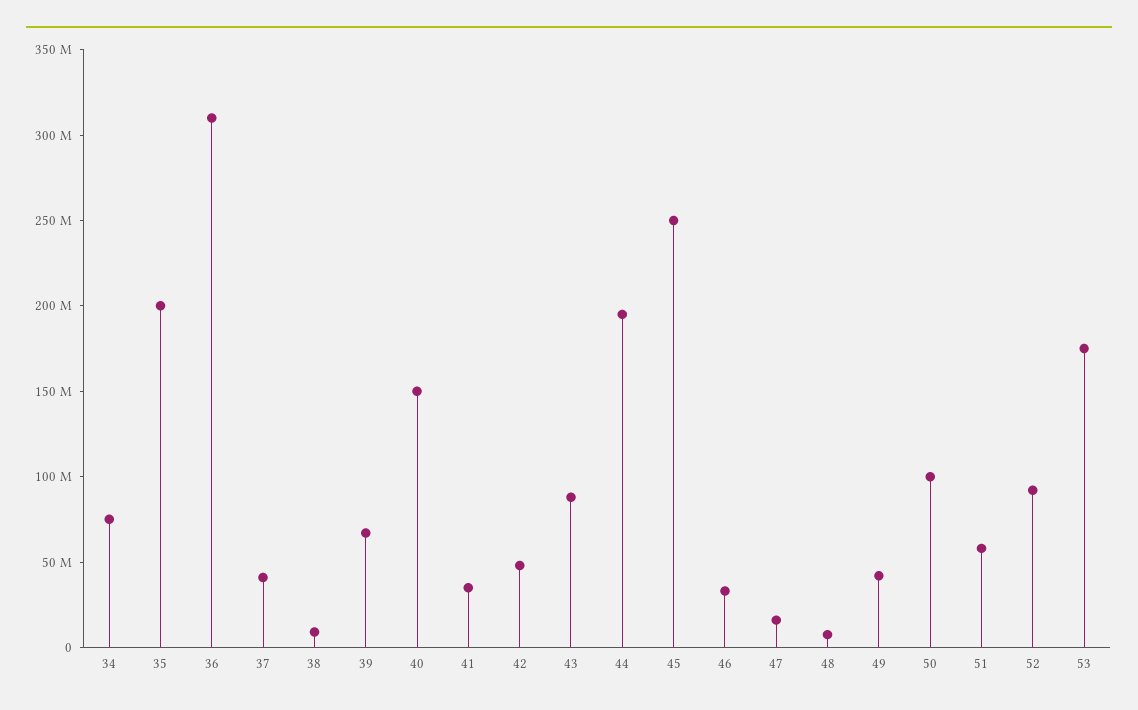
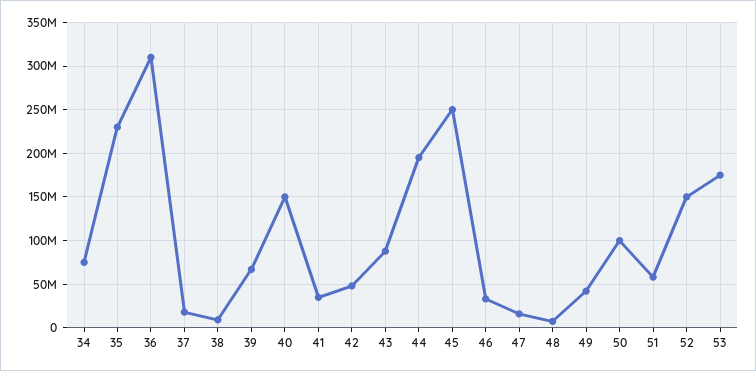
35: 200000000 -> 230000000
37: 40000000 -> 20000000
52: 90000000 -> 150000000

